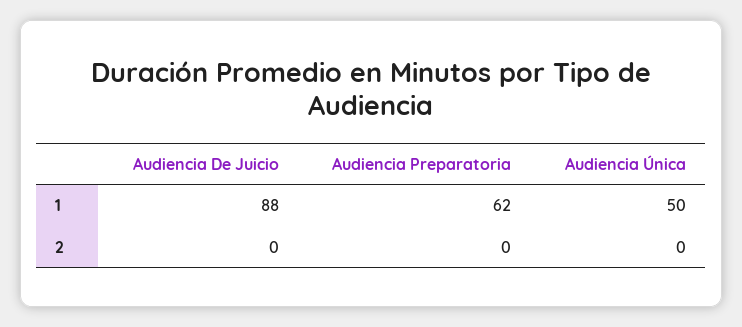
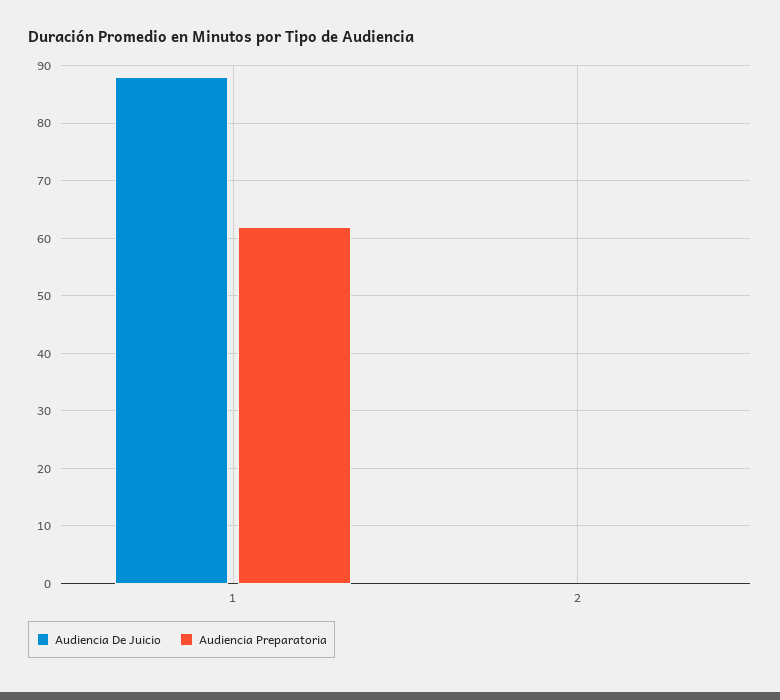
Audiencia Única, 1: 50 -> none
Audiencia Única, 2: 0 -> none

